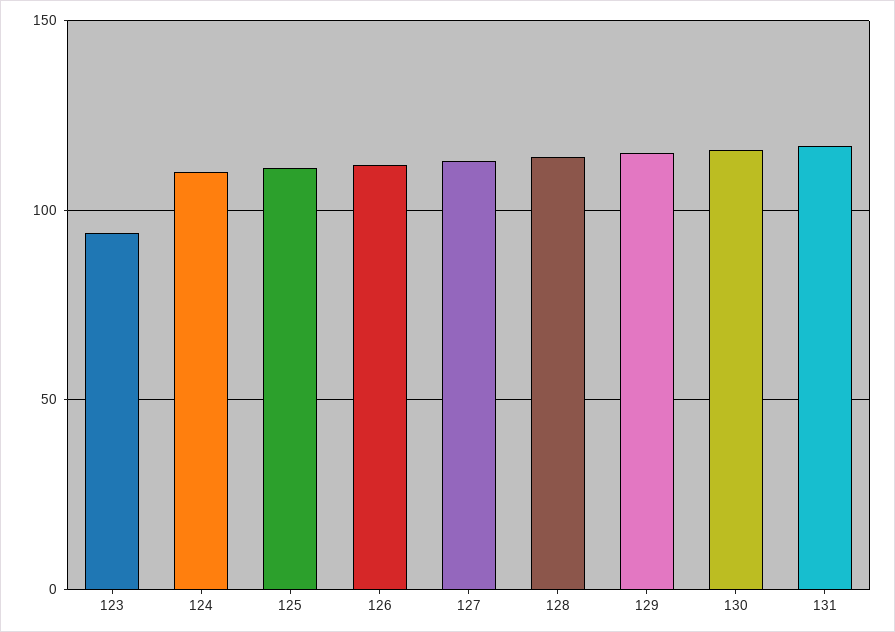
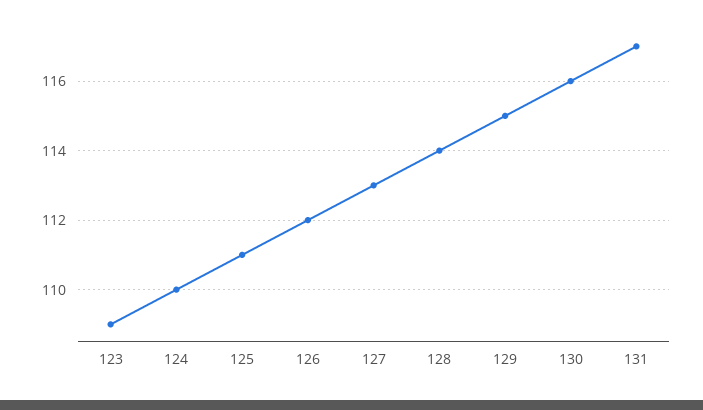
123: 95 -> 109

